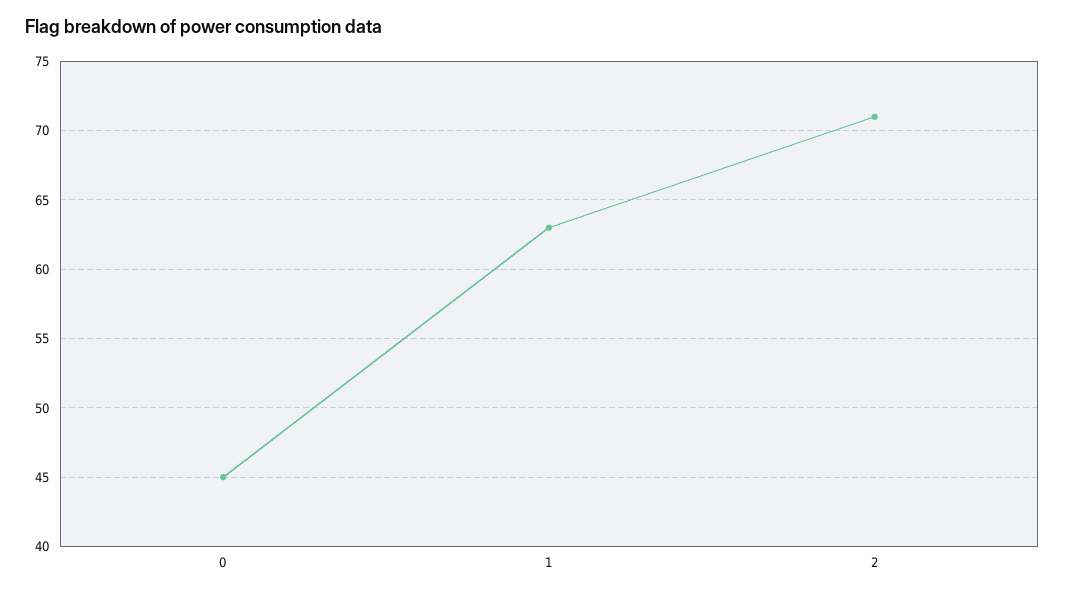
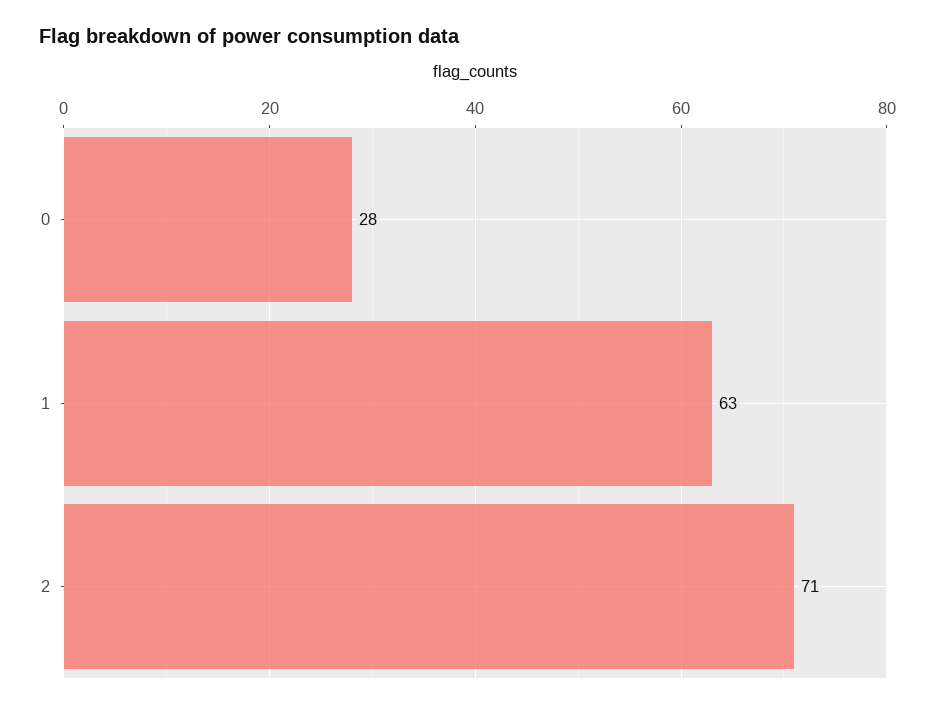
0: 45 -> 28

